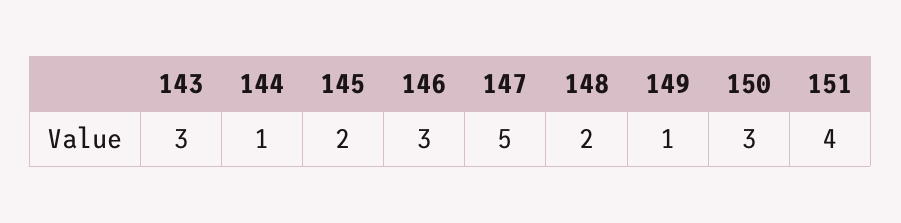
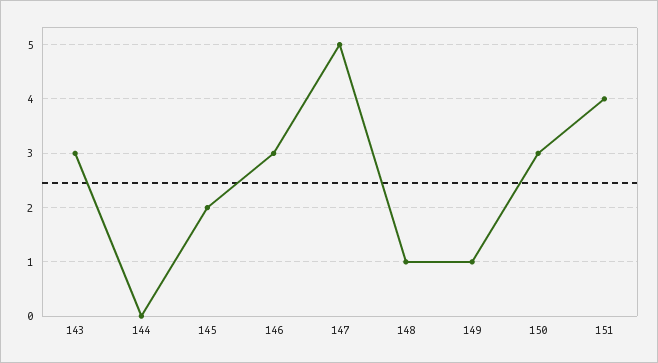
144: 1 -> 0
148: 2 -> 1

